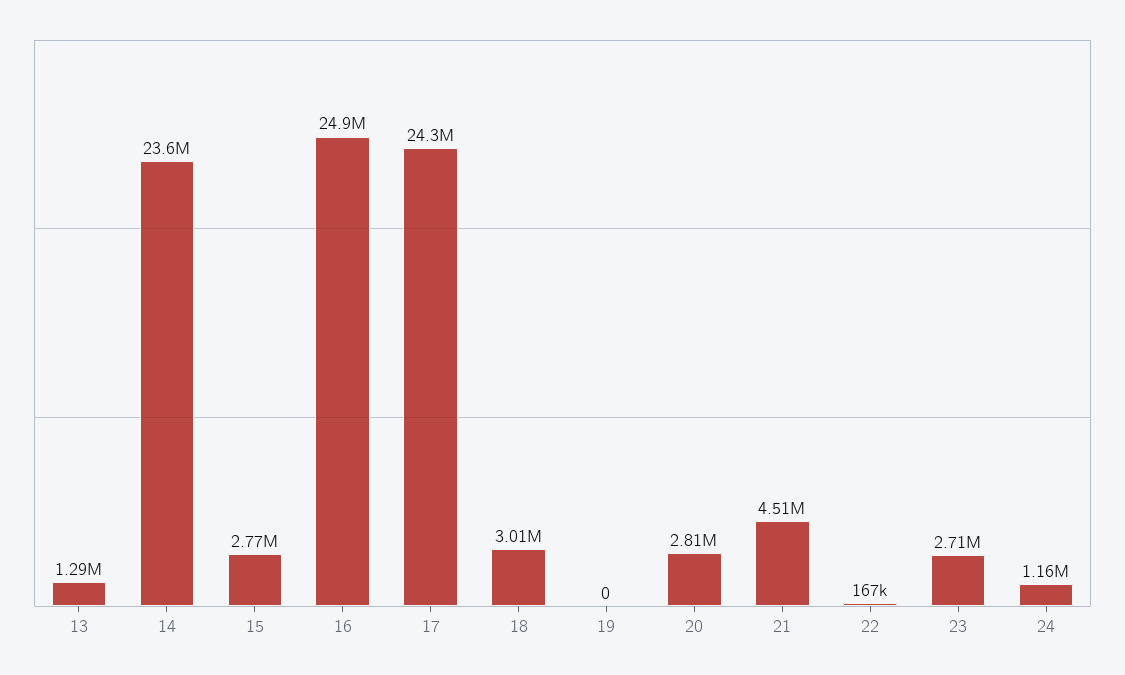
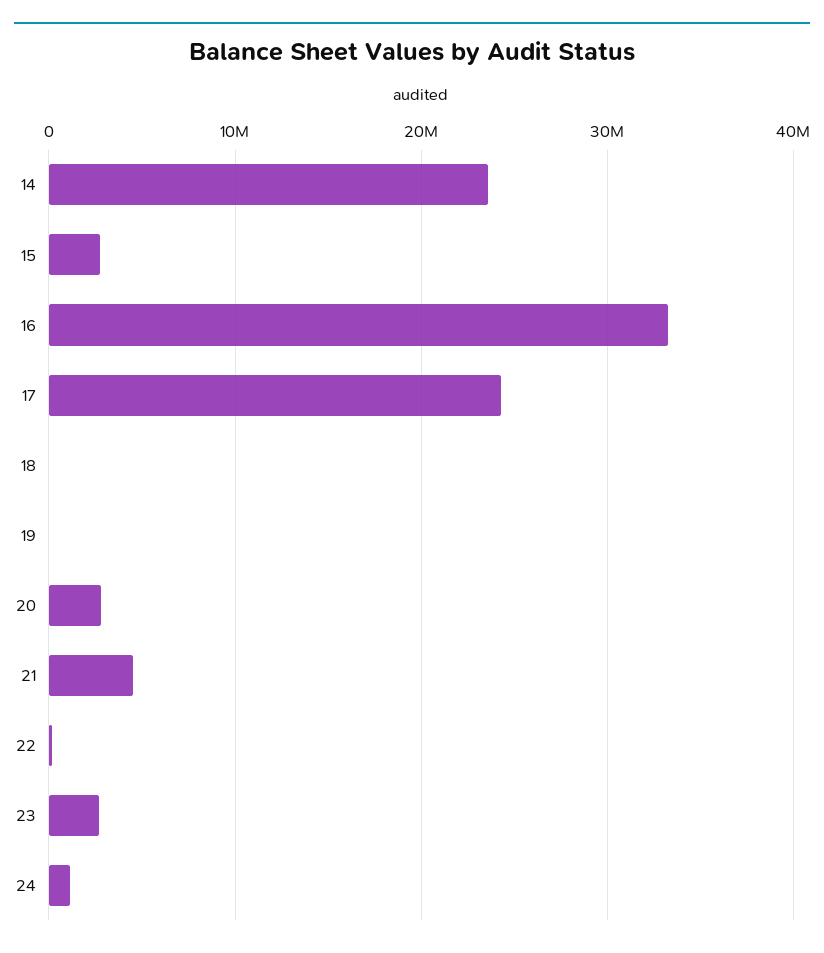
13: 1290000 -> none
16: 24900000 -> 33000000
18: 3010000 -> 0

